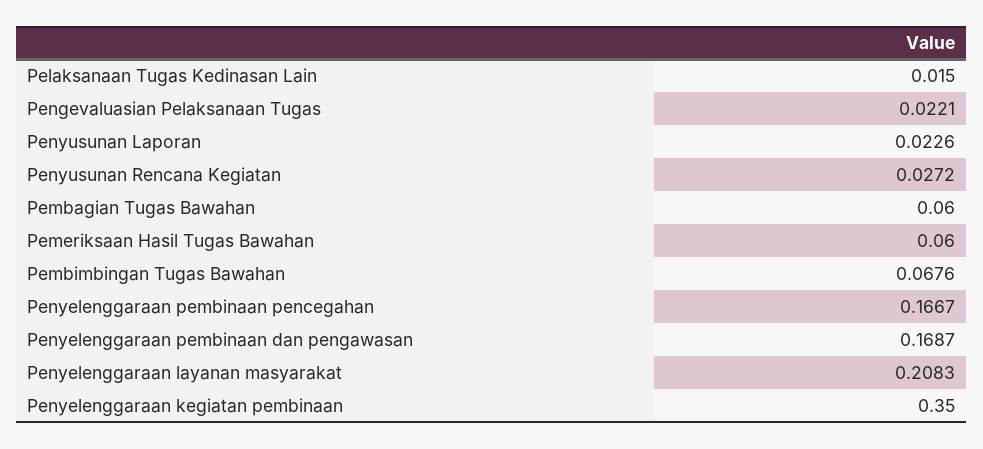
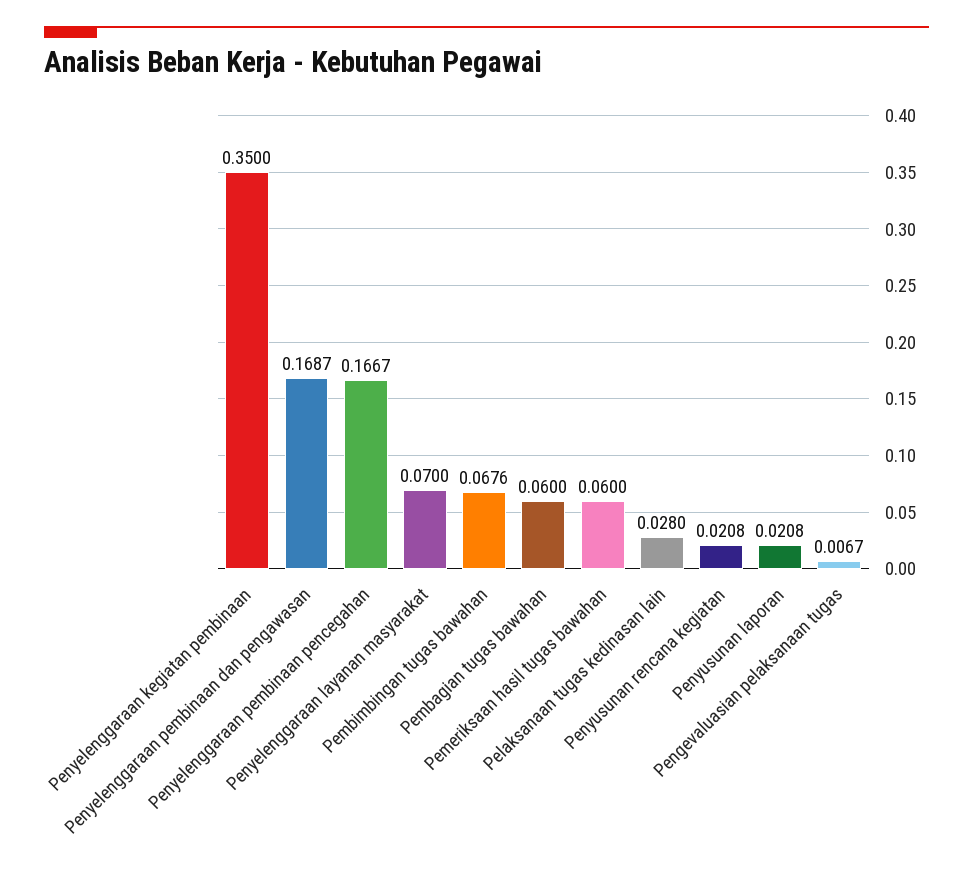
Pelaksanaan Tugas Kedinasan Lain: 0.015 -> 0.028
Pengevaluasian Pelaksanaan Tugas: 0.0221 -> 0.0067
Penyusunan Laporan: 0.0226 -> 0.0208
Penyusunan Rencana Kegiatan: 0.0272 -> 0.0208
Penyelenggaraan layanan masyarakat: 0.2083 -> 0.07

